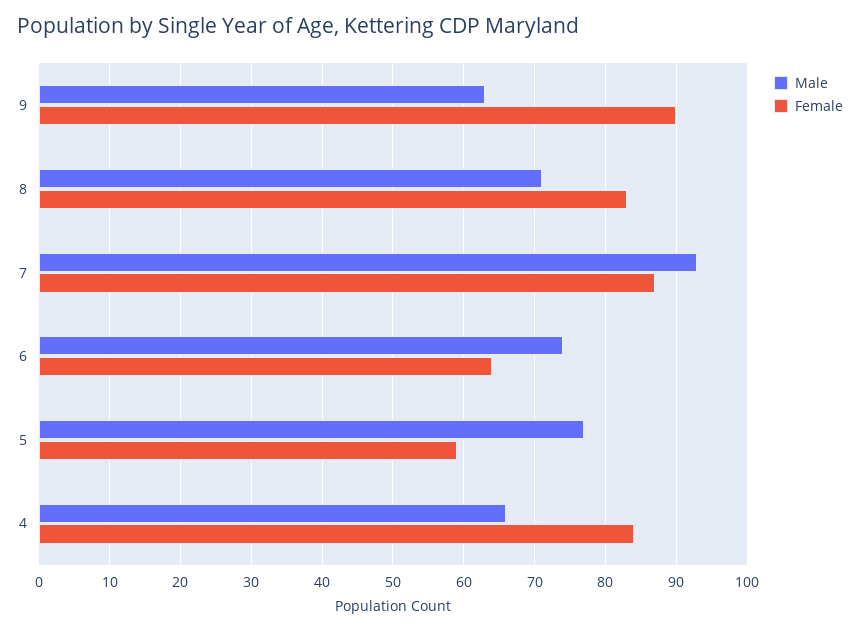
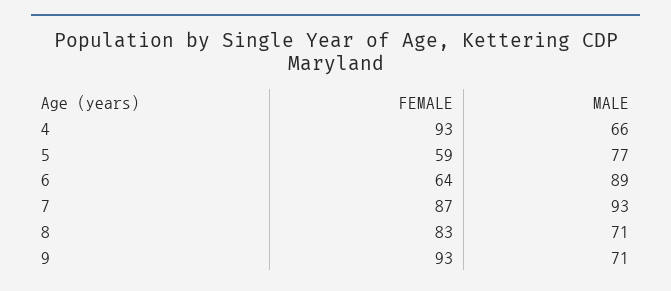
Male, 9: 63 -> 71
Female, 9: 90 -> 93
Male, 6: 74 -> 89
Female, 4: 84 -> 93

